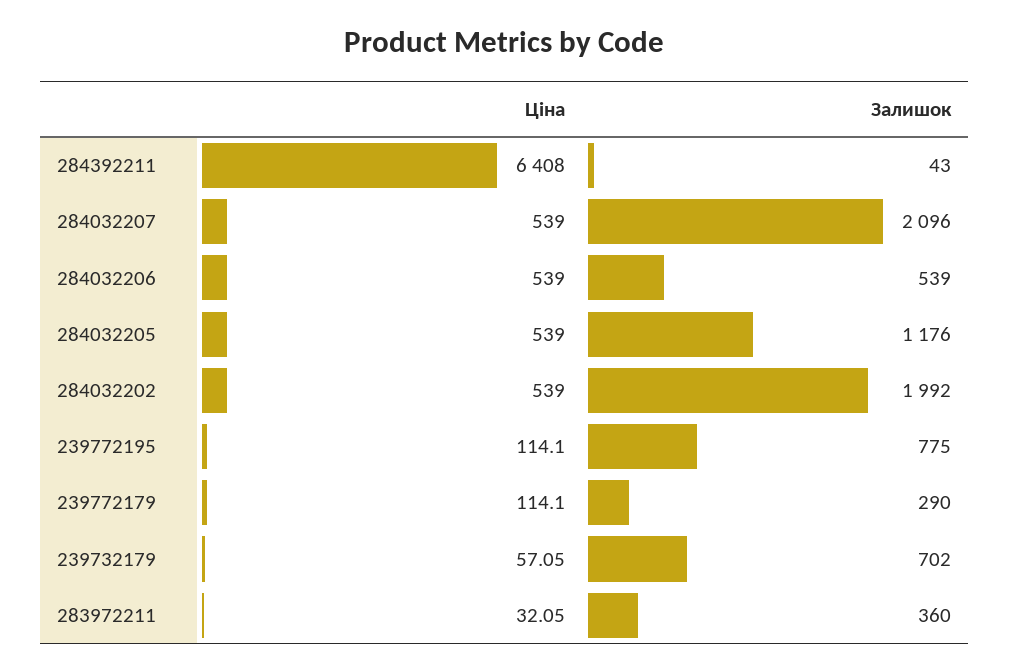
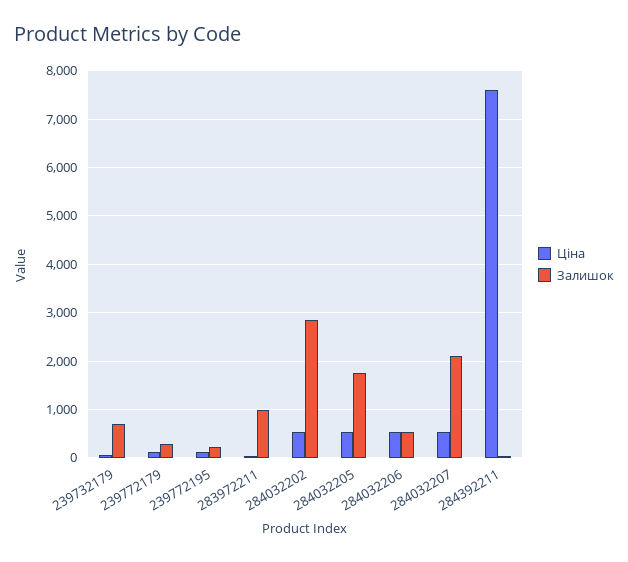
Ціна, 284392211: 6408 -> 7600
Залишок, 284032205: 1176 -> 1800
Залишок, 284032202: 1992 -> 2800
Залишок, 239772195: 775 -> 200
Залишок, 283972211: 360 -> 1000

